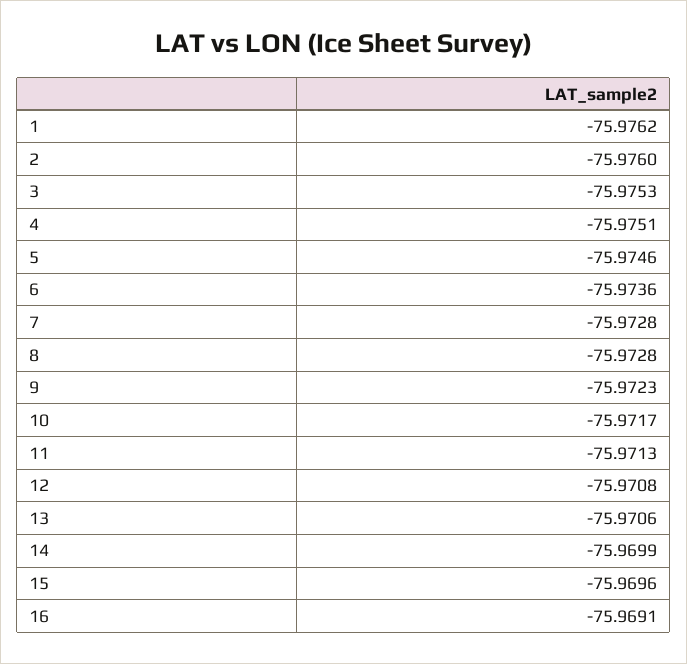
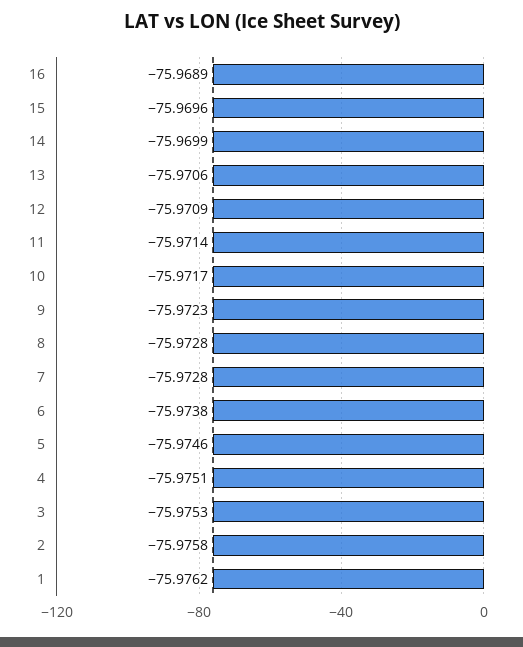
2: -75.976 -> -75.9758
6: -75.9736 -> -75.9738
11: -75.9713 -> -75.9714
12: -75.9708 -> -75.9709
16: -75.9691 -> -75.9689

